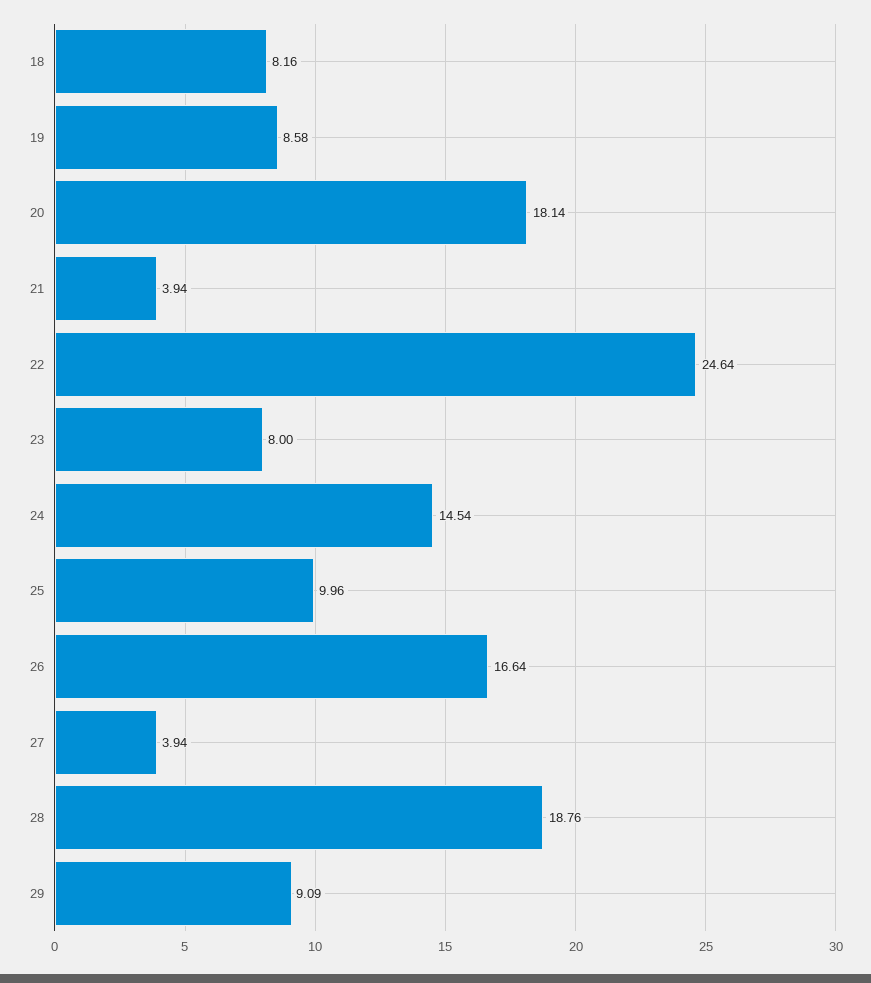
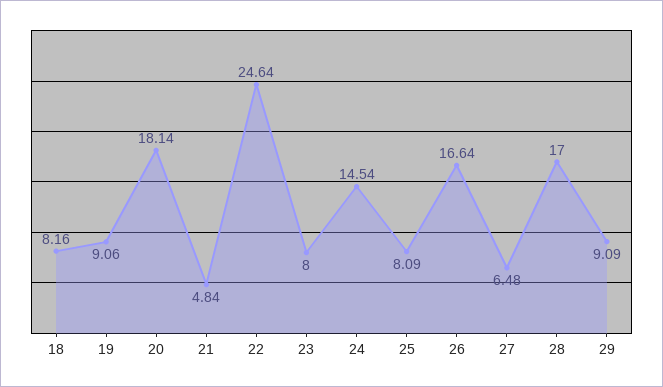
19: 8.58 -> 9.06
21: 3.94 -> 4.84
25: 9.96 -> 8.09
27: 3.94 -> 6.48
28: 18.76 -> 17

